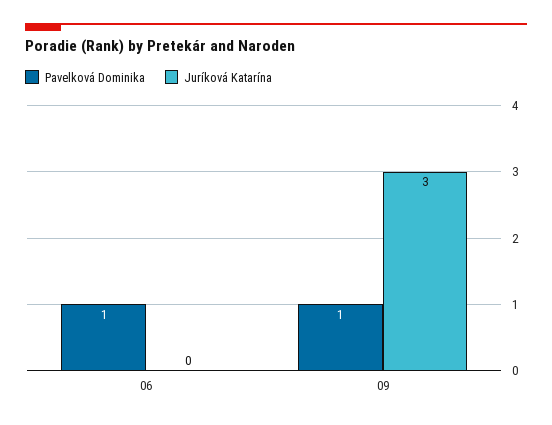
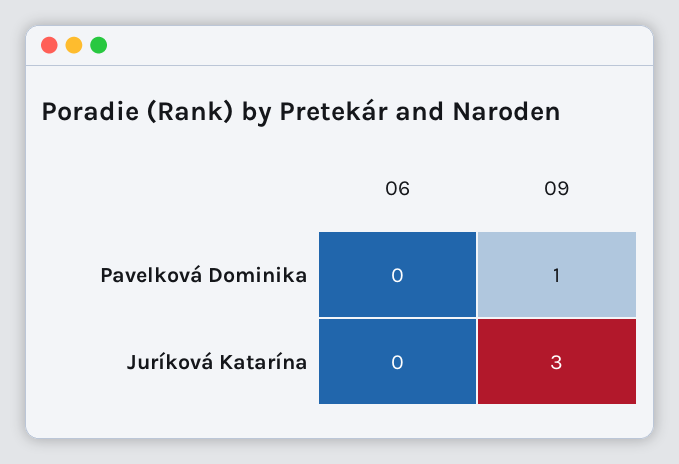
Pavelková Dominika, 06: 1 -> 0

